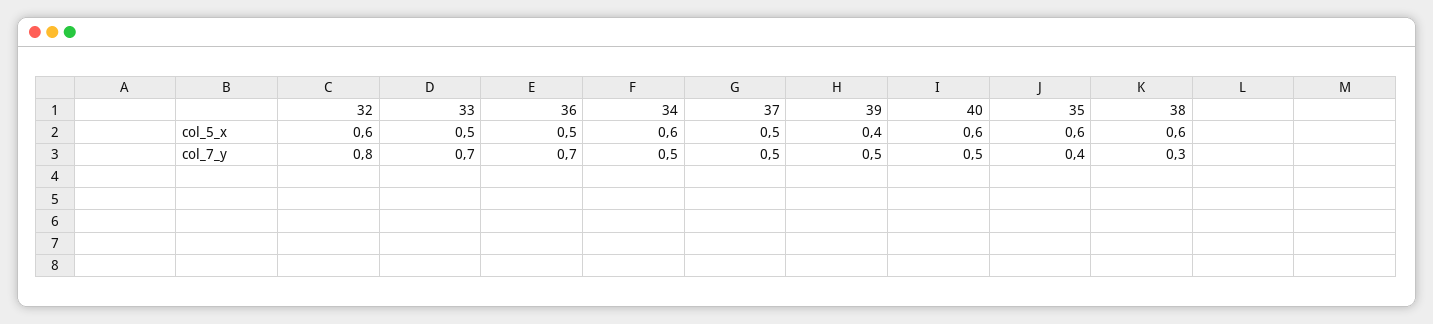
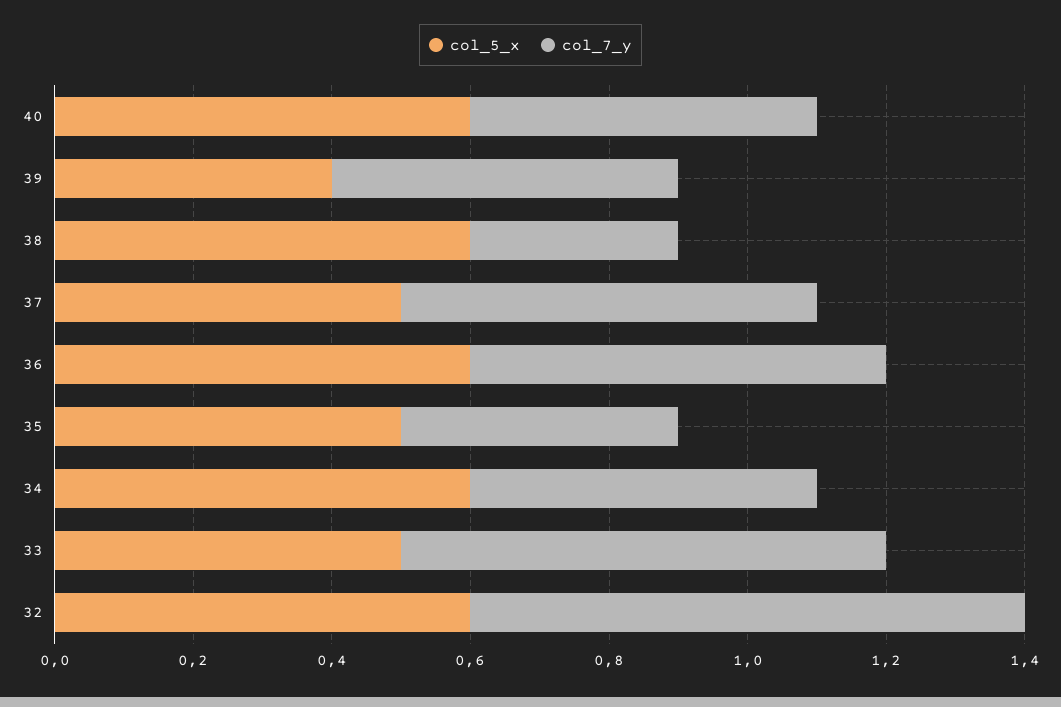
col_5_x, 36: 0.5 -> 0.6
col_5_x, 35: 0.6 -> 0.5
col_7_y, 36: 0.7 -> 0.6
col_7_y, 37: 0.5 -> 0.6

